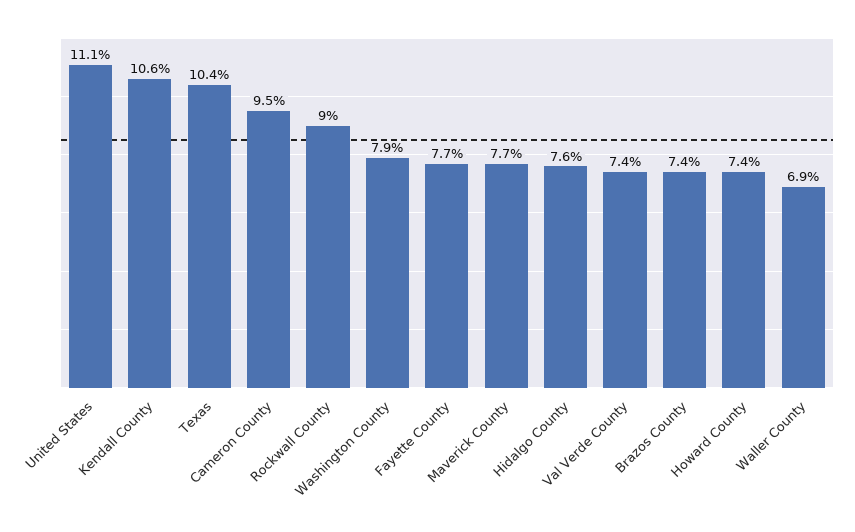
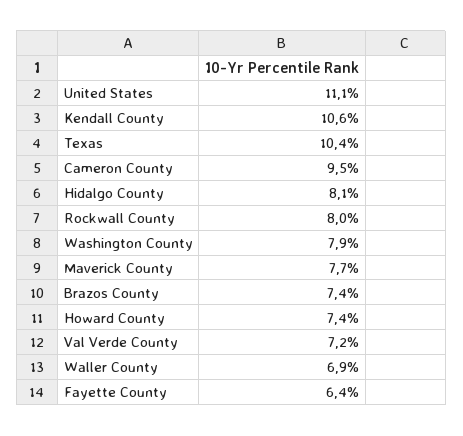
Rockwall County: 9 -> 8
Fayette County: 7.7 -> 6.4
Hidalgo County: 7.6 -> 8.1
Val Verde County: 7.4 -> 7.2

